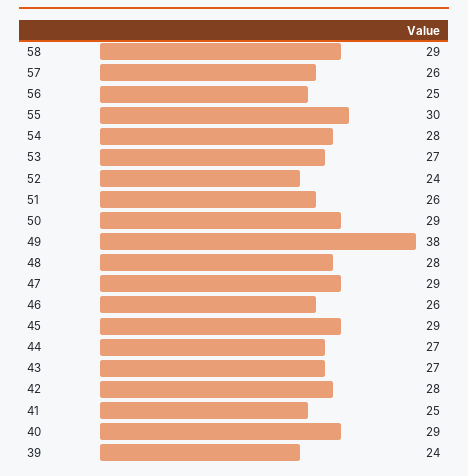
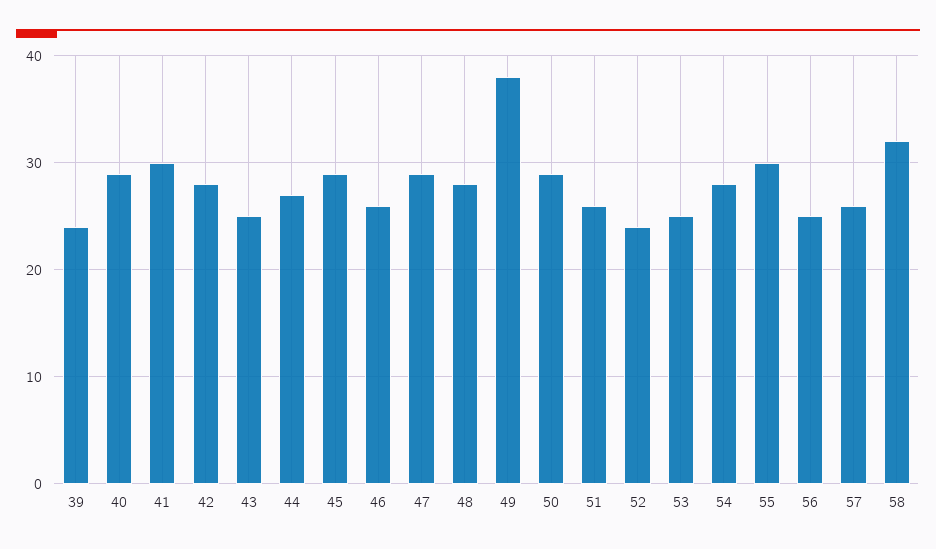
58: 29 -> 32
53: 27 -> 25
43: 27 -> 25
41: 25 -> 30

